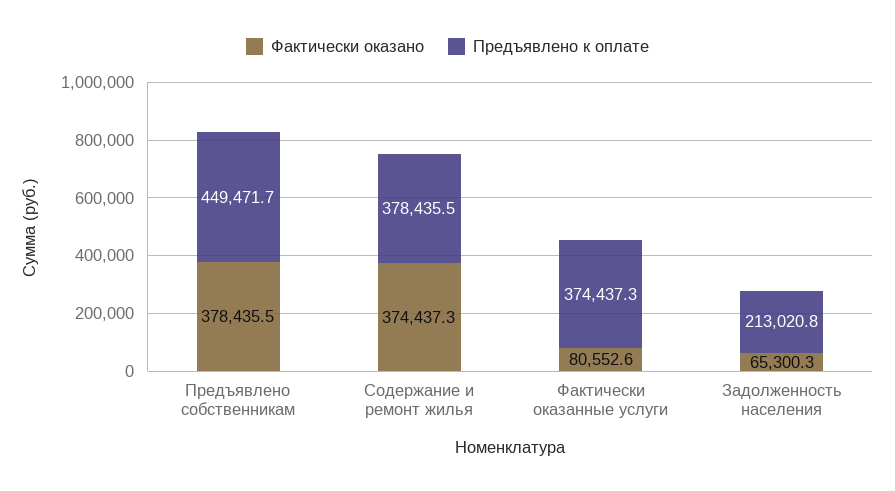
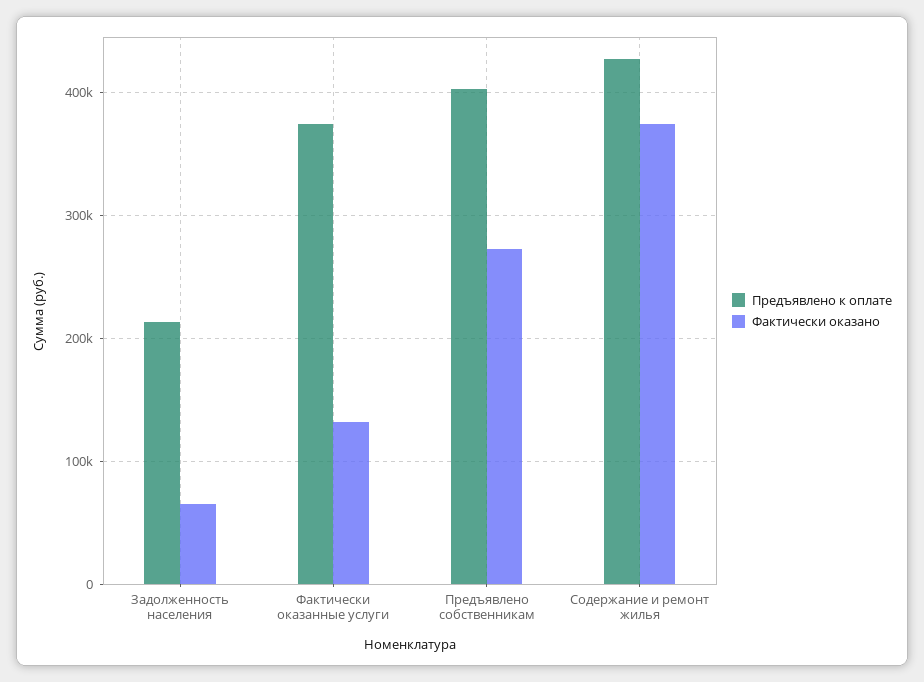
Фактически оказано, Предъявлено собственникам: 378435.5 -> 270000
Предъявлено к оплате, Предъявлено собственникам: 449471.7 -> 400000
Предъявлено к оплате, Содержание и ремонт жилья: 378435.5 -> 430000
Фактически оказано, Фактически оказанные услуги: 80552.6 -> 130000

